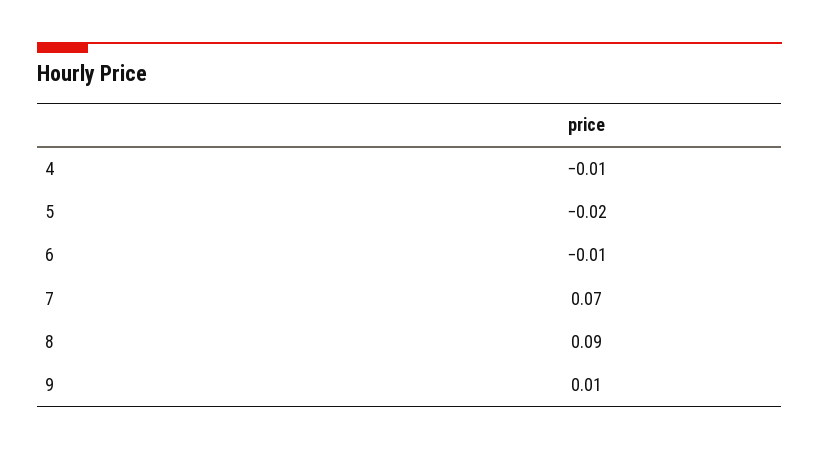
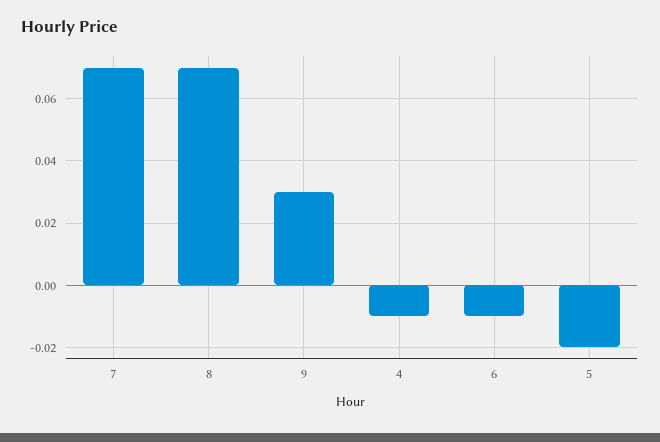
8: 0.09 -> 0.07
9: 0.01 -> 0.03

